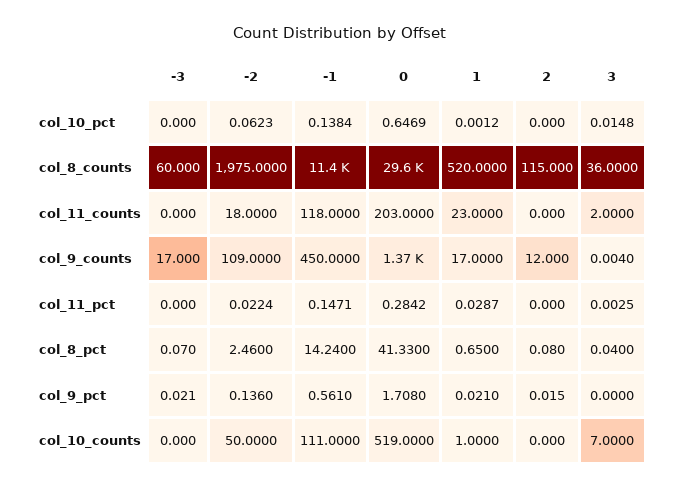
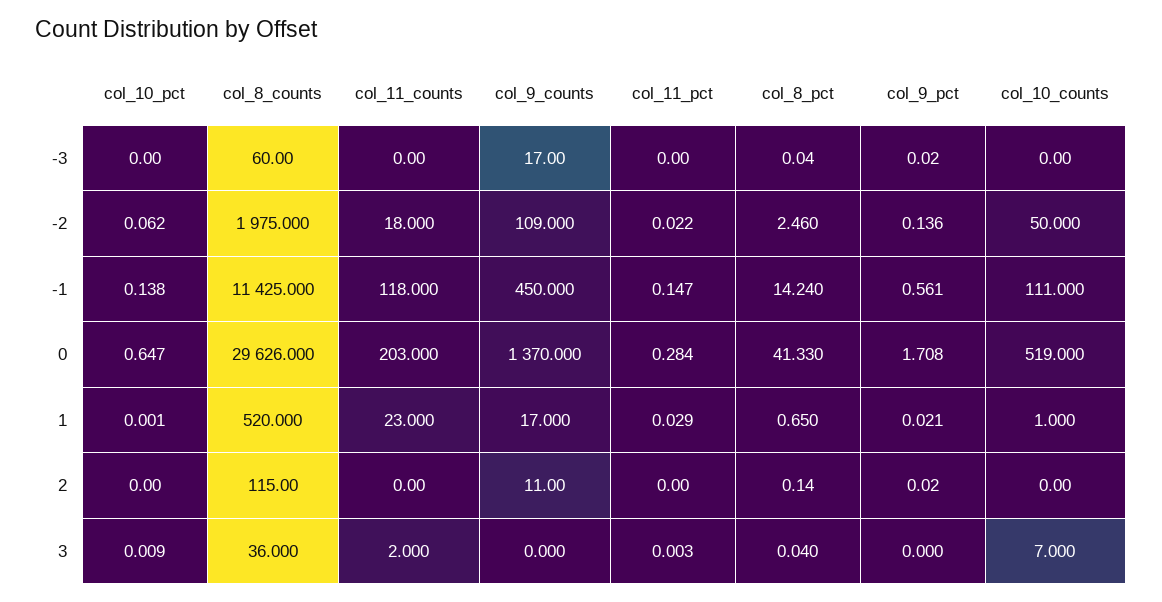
3, col_10_pct: 0.0148 -> 0.009
2, col_9_counts: 12 -> 11
3, col_9_counts: 0.004 -> 0
-3, col_8_pct: 0.07 -> 0.04
2, col_8_pct: 0.08 -> 0.14

